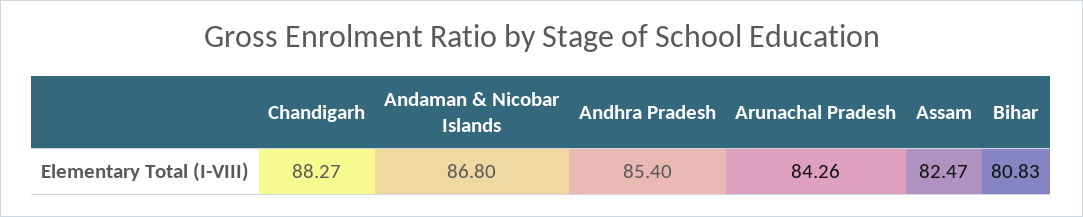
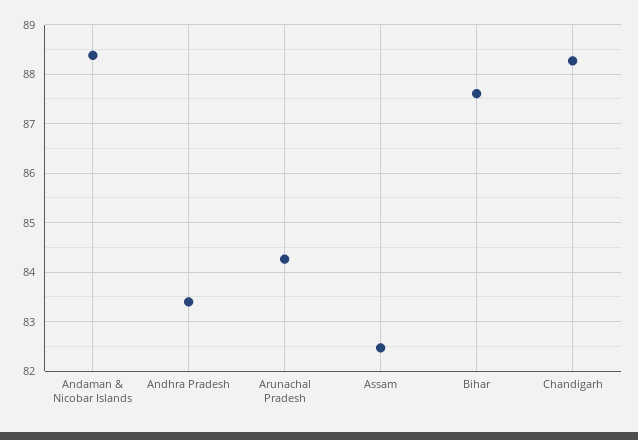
Andaman & Nicobar Islands: 86.8 -> 88.4
Andhra Pradesh: 85.4 -> 83.4
Bihar: 80.83 -> 87.6

